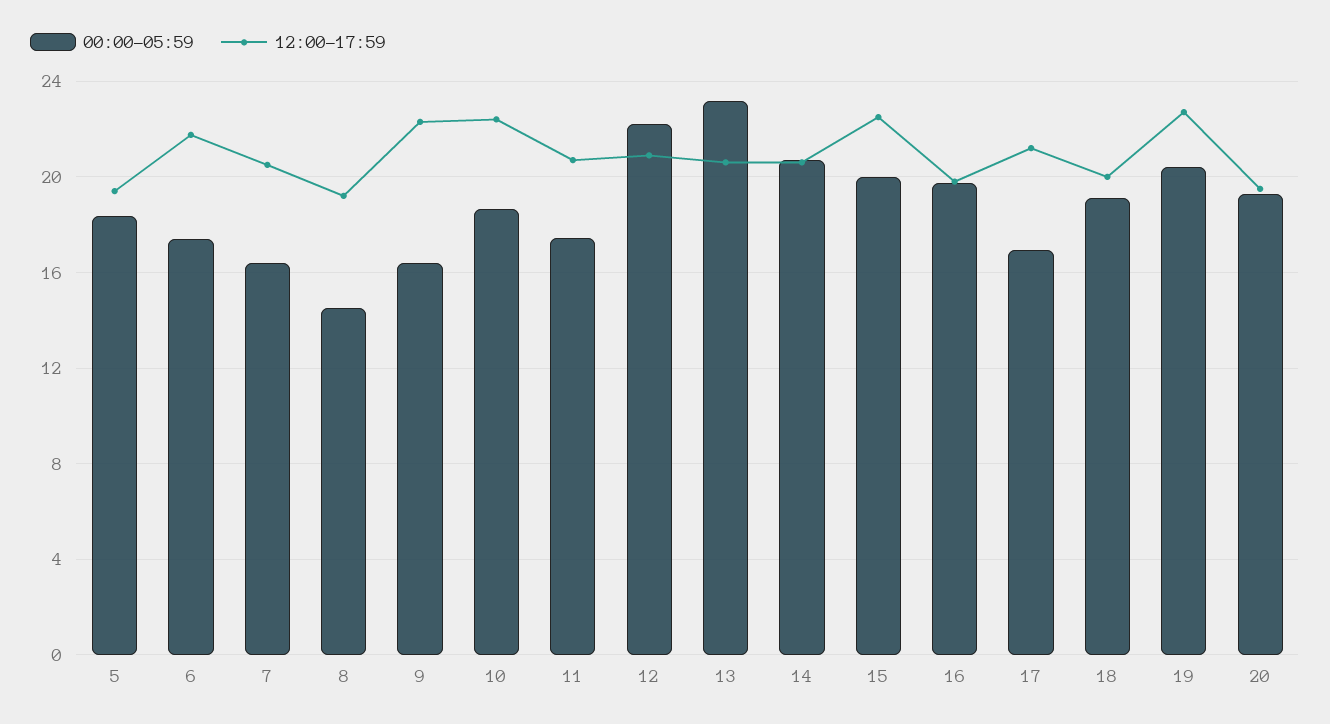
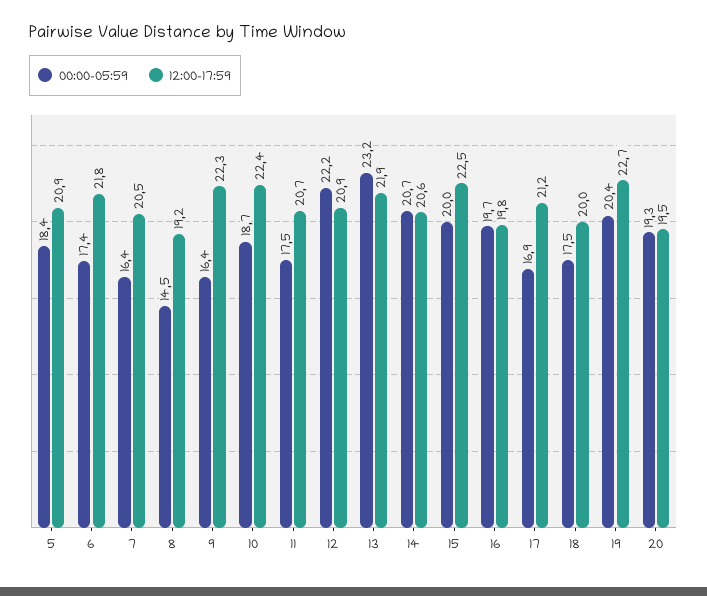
12:00-17:59, 5: 19.5 -> 20.9
12:00-17:59, 13: 20.5 -> 21.9
00:00-05:59, 18: 19 -> 17.5

